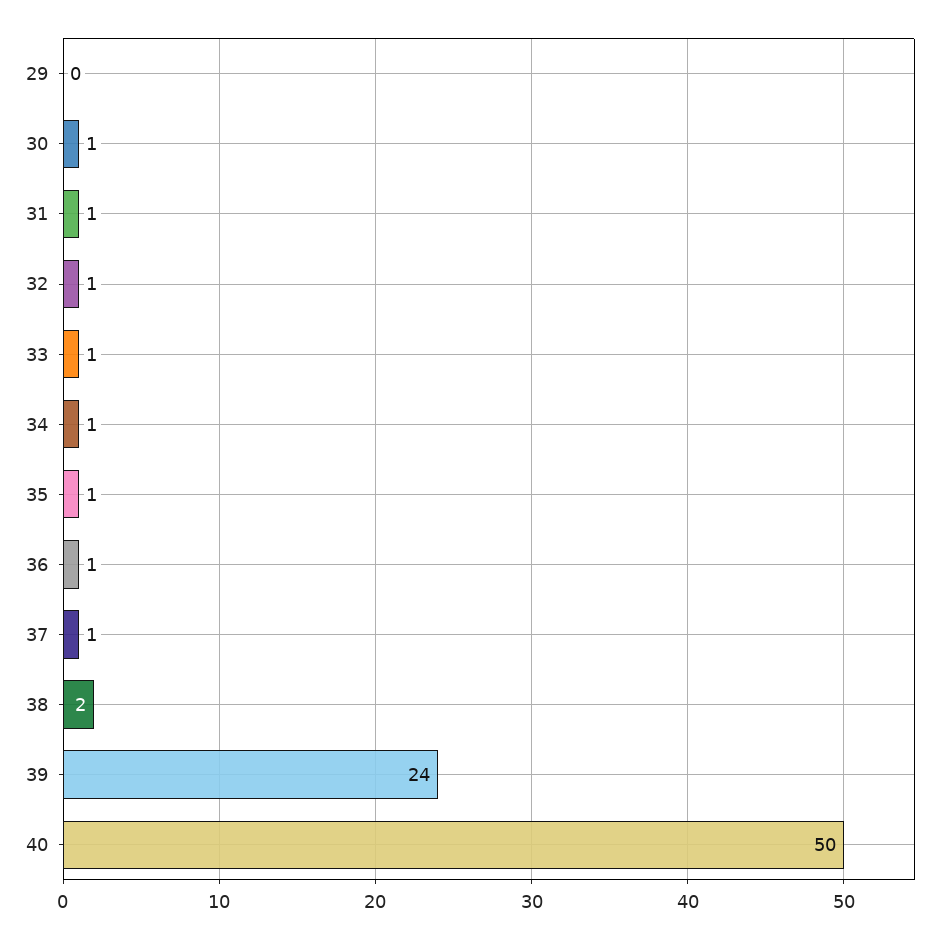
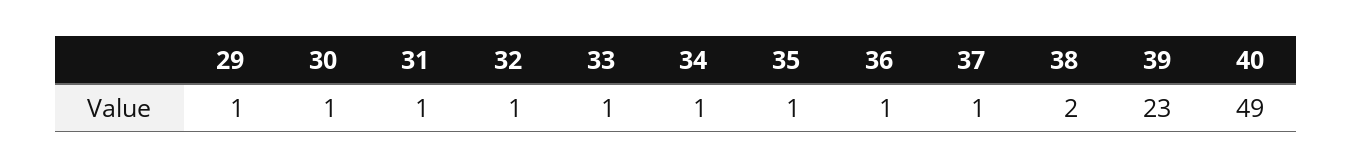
29: 0 -> 1
39: 24 -> 23
40: 50 -> 49

